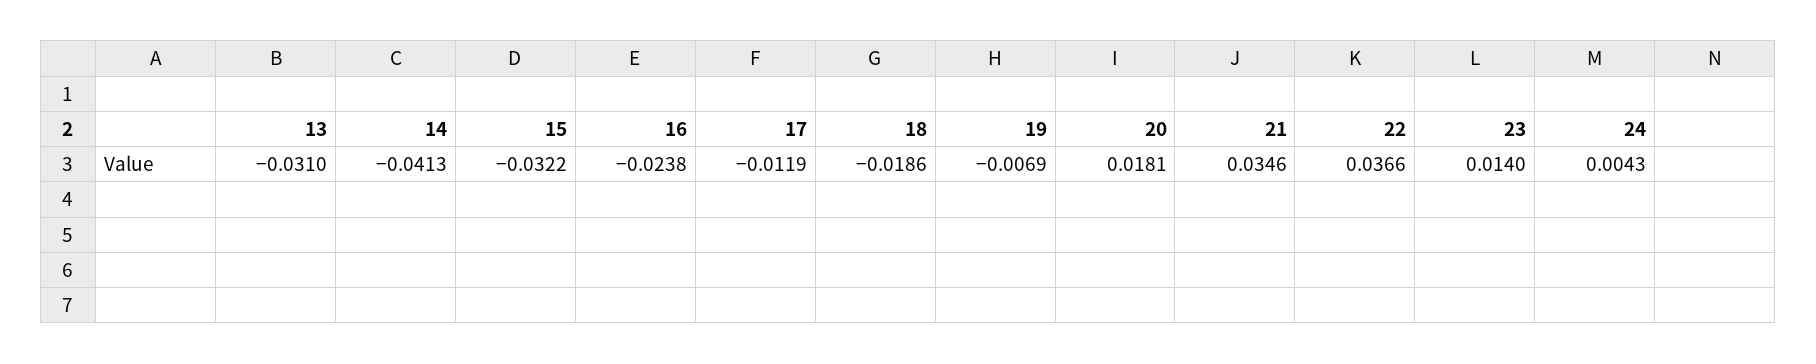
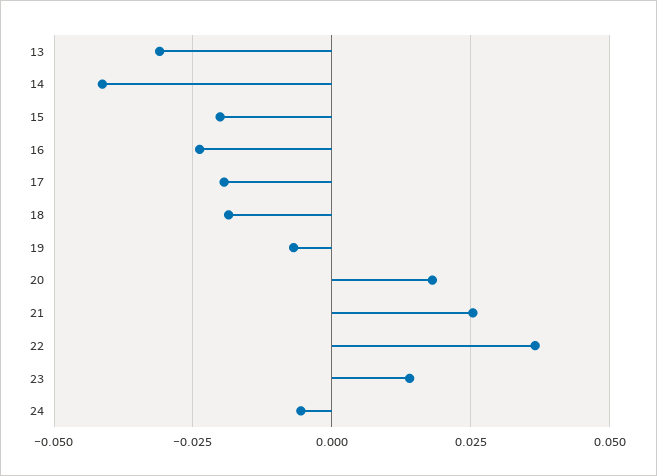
15: -0.0322 -> -0.02
17: -0.0119 -> -0.02
21: 0.0346 -> 0.025
24: 0.0043 -> -0.005

